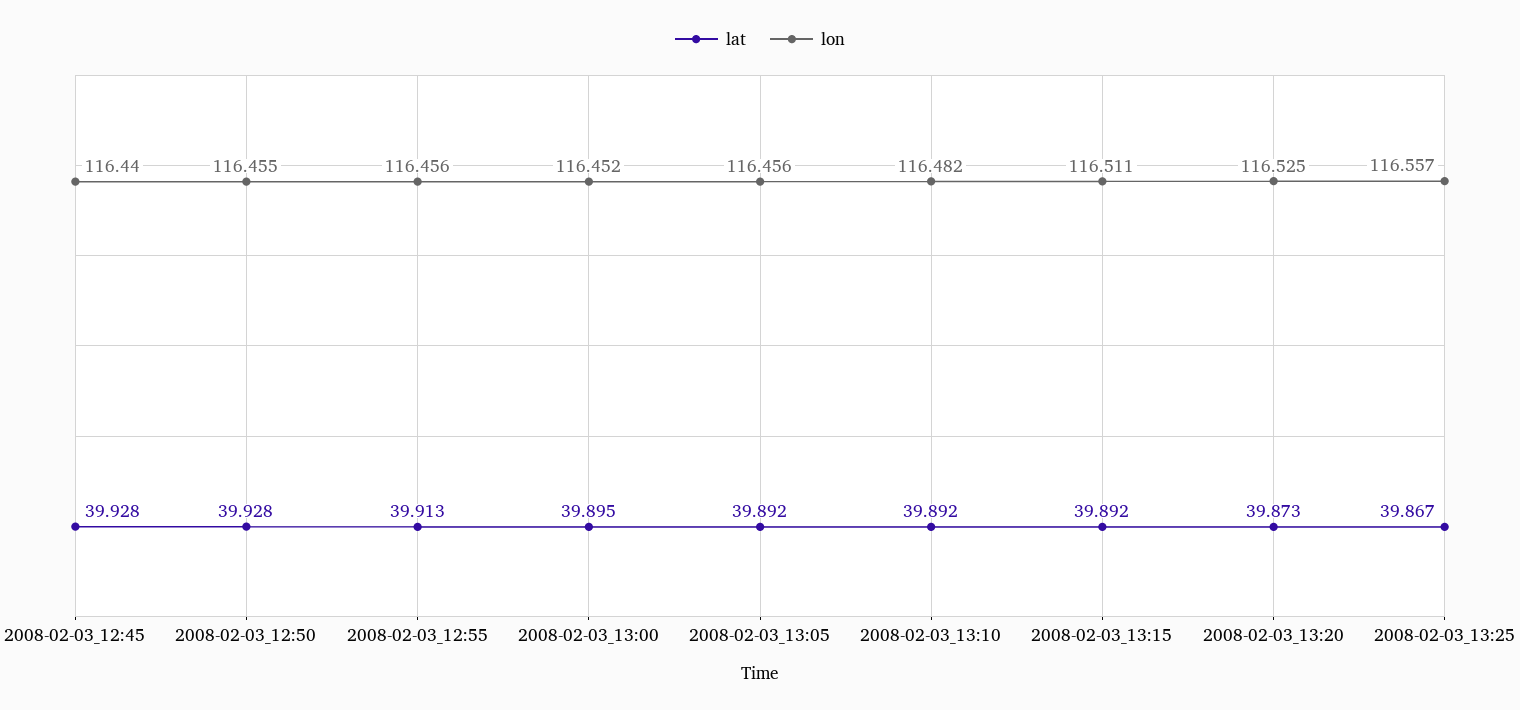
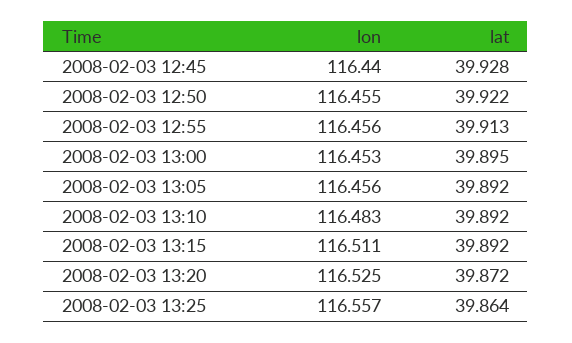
lat, 2008-02-03_12:50: 39.928 -> 39.922
lon, 2008-02-03_13:00: 116.452 -> 116.453
lon, 2008-02-03_13:10: 116.482 -> 116.483
lat, 2008-02-03_13:20: 39.873 -> 39.872
lat, 2008-02-03_13:25: 39.867 -> 39.864

